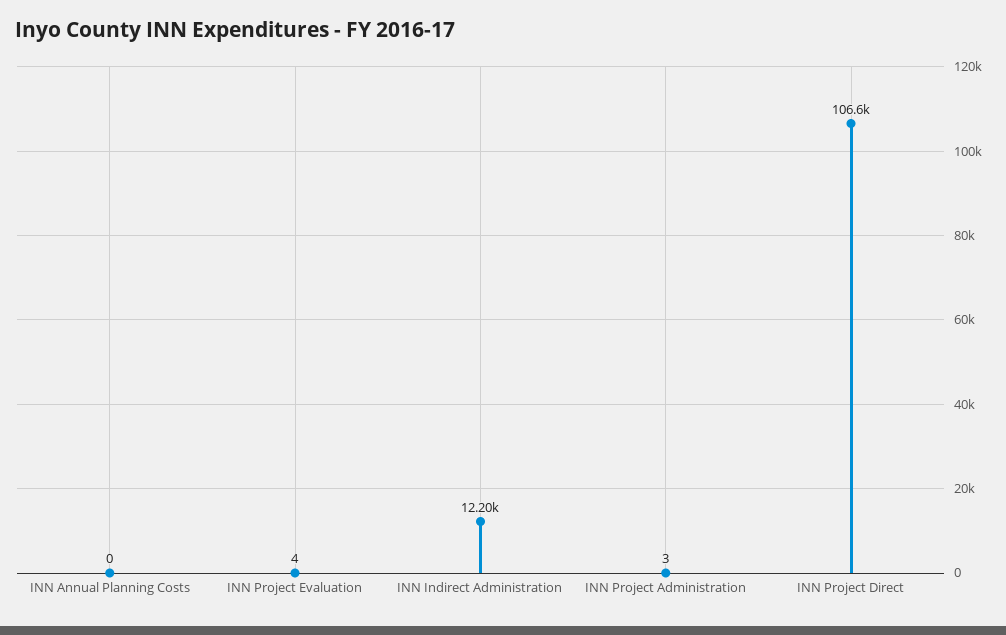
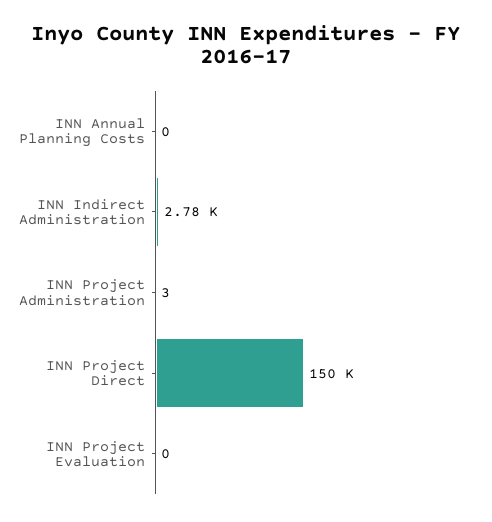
INN Project Evaluation: 4 -> 0
INN Indirect Administration: 12200 -> 2780
INN Project Direct: 106600 -> 150000

